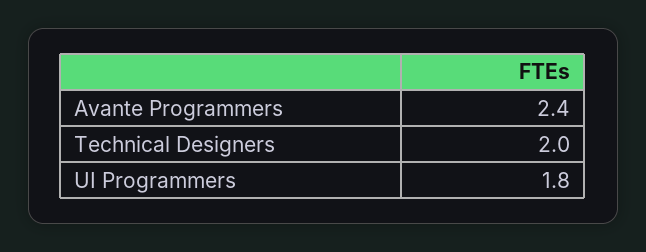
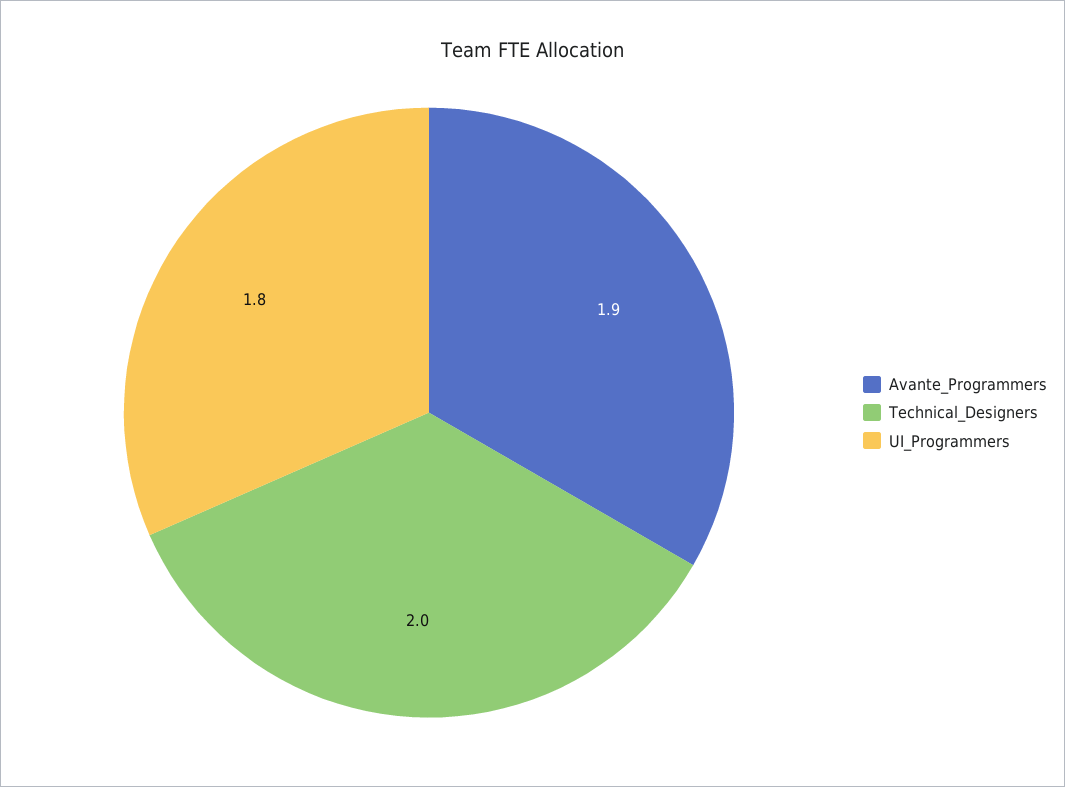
Avante Programmers: 2.4 -> 1.9

